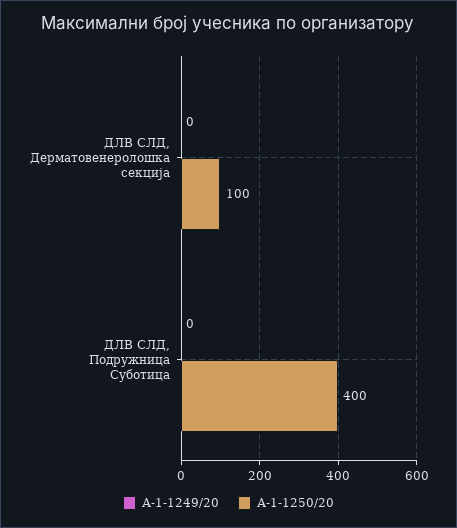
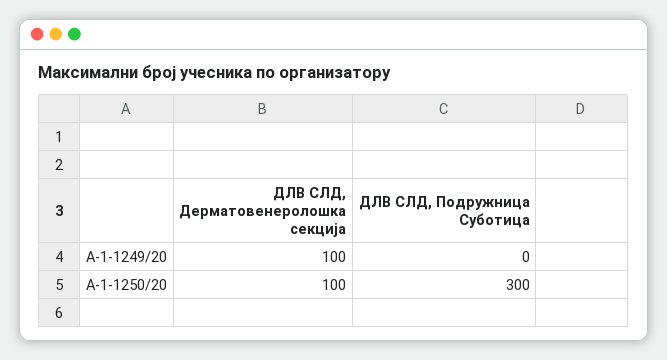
А-1-1249/20, ДЛВ СЛД, Дерматовенеролошка секција: 0 -> 100
А-1-1250/20, ДЛВ СЛД, Подружница Суботица: 400 -> 300

